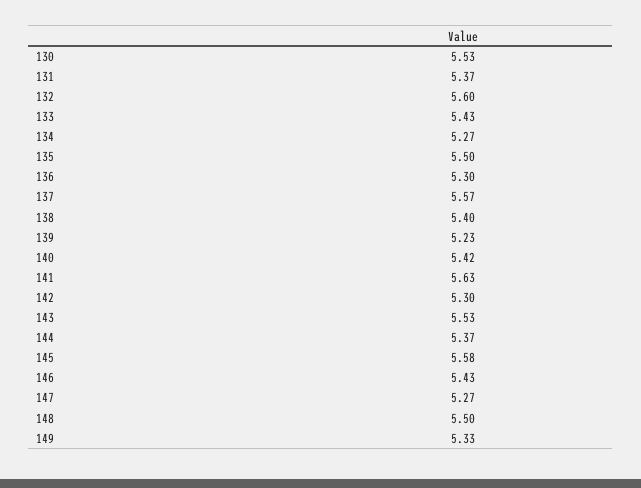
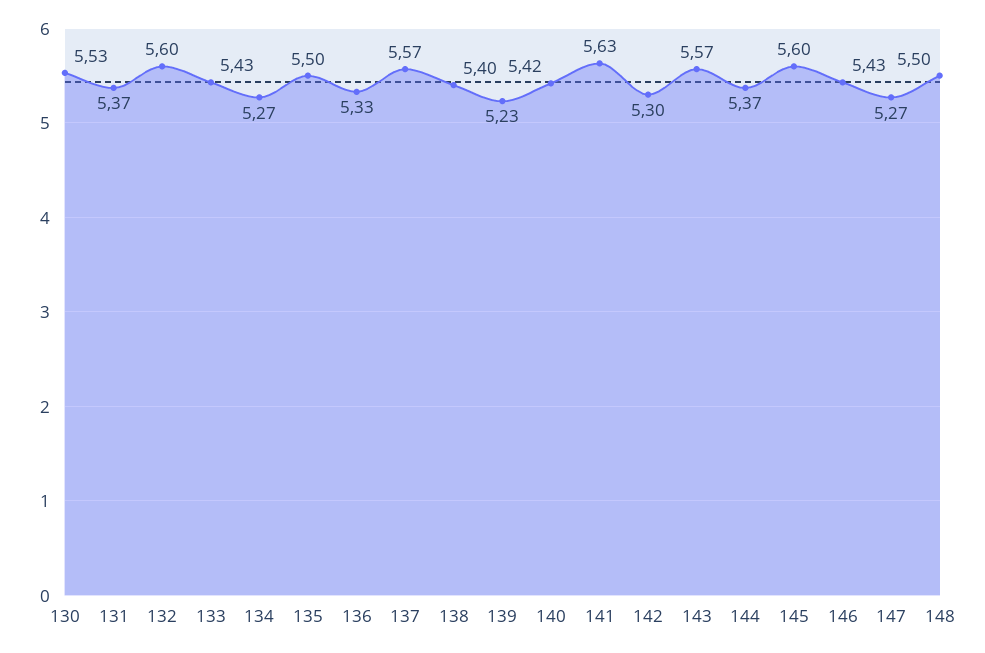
136: 5.3 -> 5.33
143: 5.53 -> 5.57
145: 5.58 -> 5.6
149: 5.33 -> none

